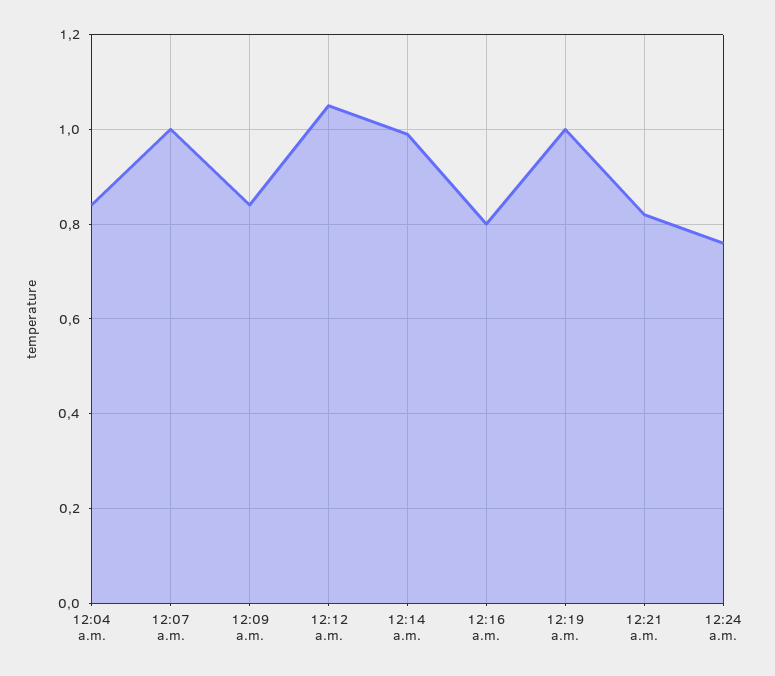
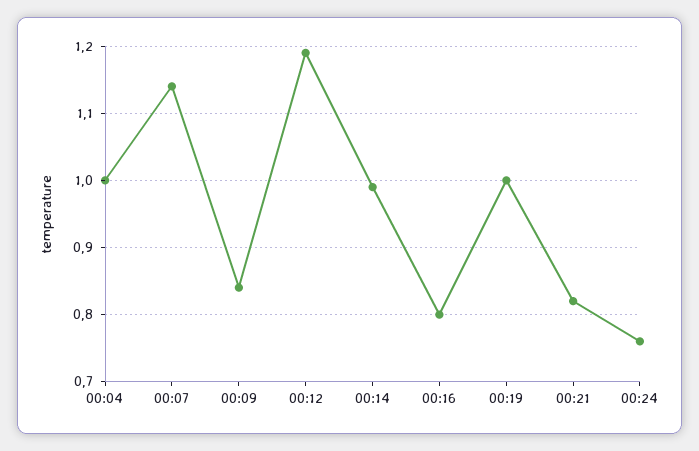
12:04 a.m.: 0.85 -> 1
12:07 a.m.: 1 -> 1.14
12:12 a.m.: 1.05 -> 1.19

